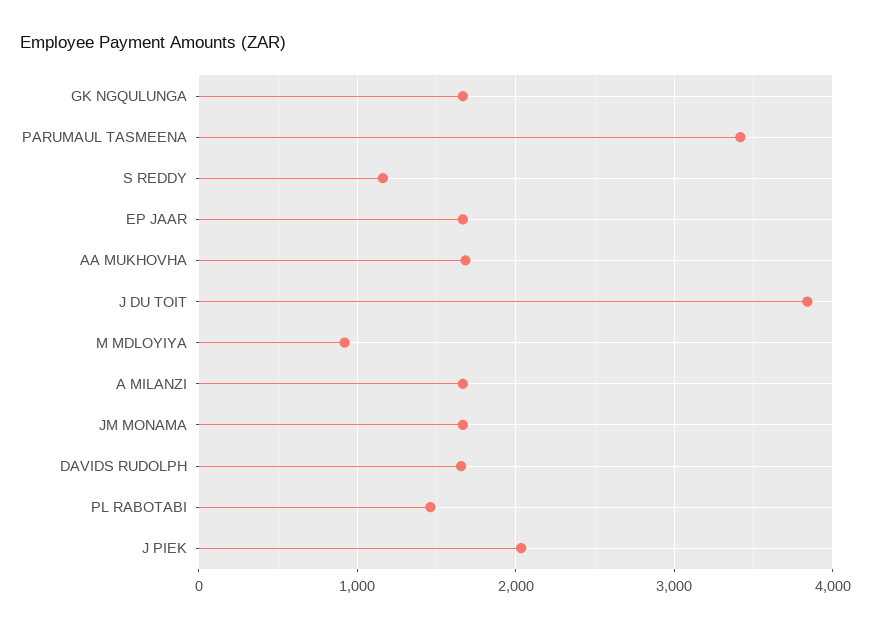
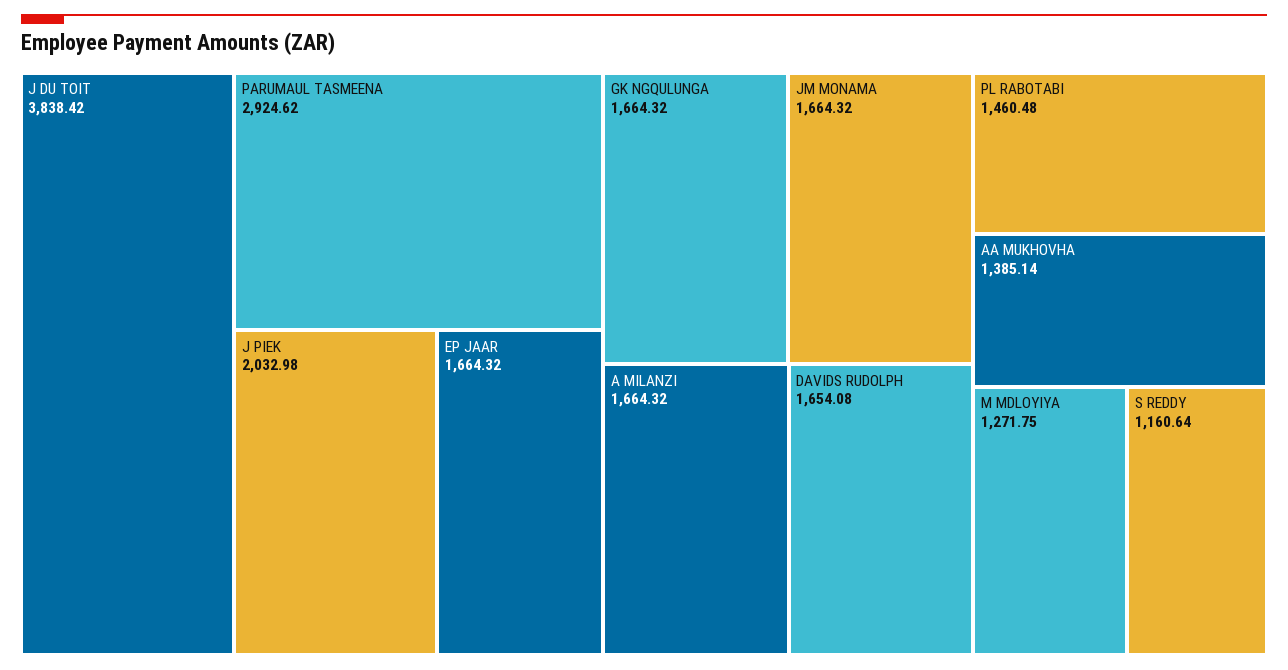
PARUMAUL TASMEENA: 3400 -> 2924.62
AA MUKHOVHA: 1700 -> 1385.14
M MDLOYIYA: 900 -> 1271.75

